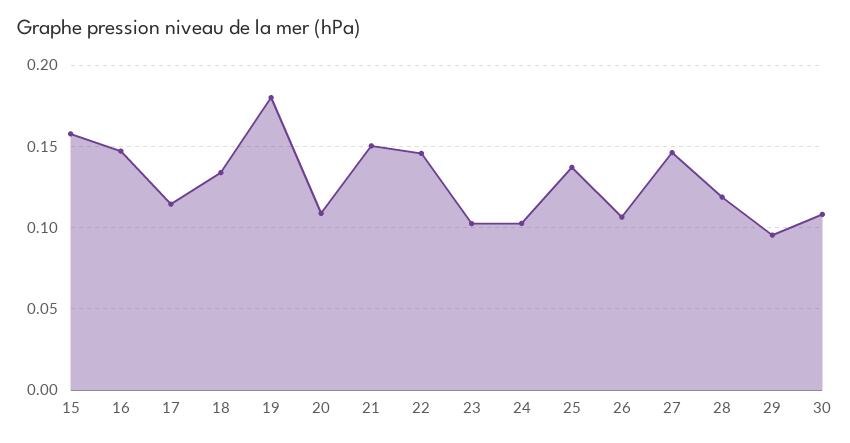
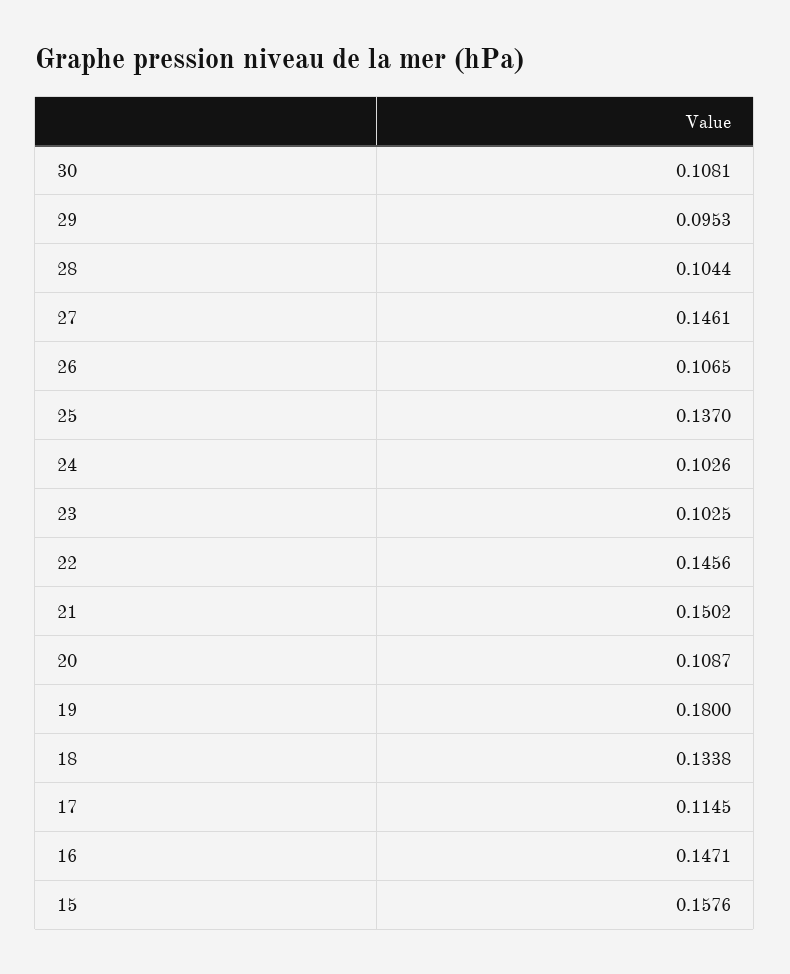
28: 0.12 -> 0.1044

